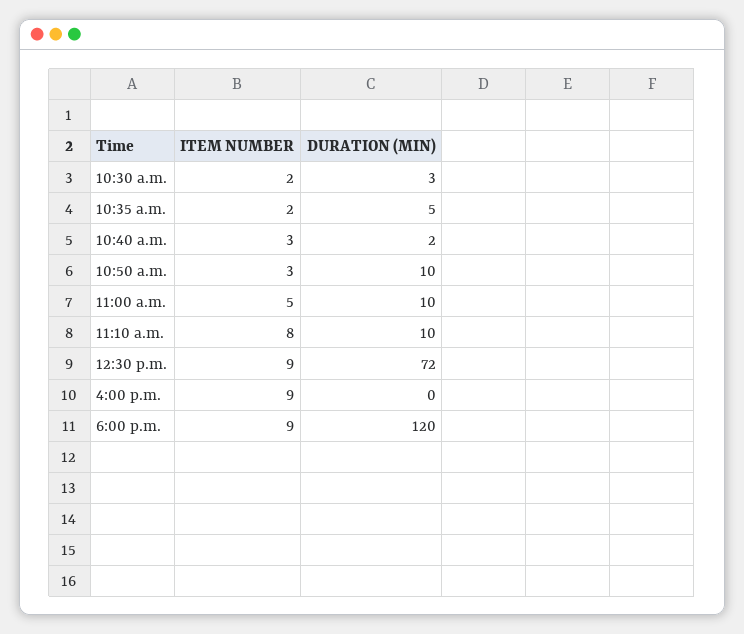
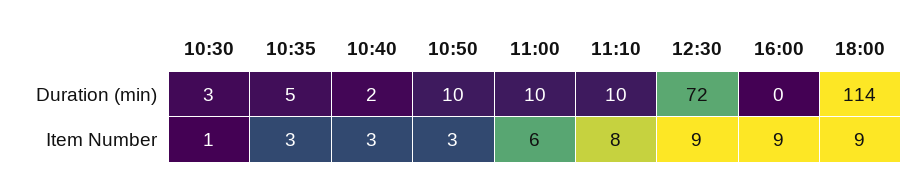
ITEM NUMBER, 10:30 a.m.: 2 -> 1
ITEM NUMBER, 10:35 a.m.: 2 -> 3
ITEM NUMBER, 11:00 a.m.: 5 -> 6
DURATION (MIN), 6:00 p.m.: 120 -> 114

